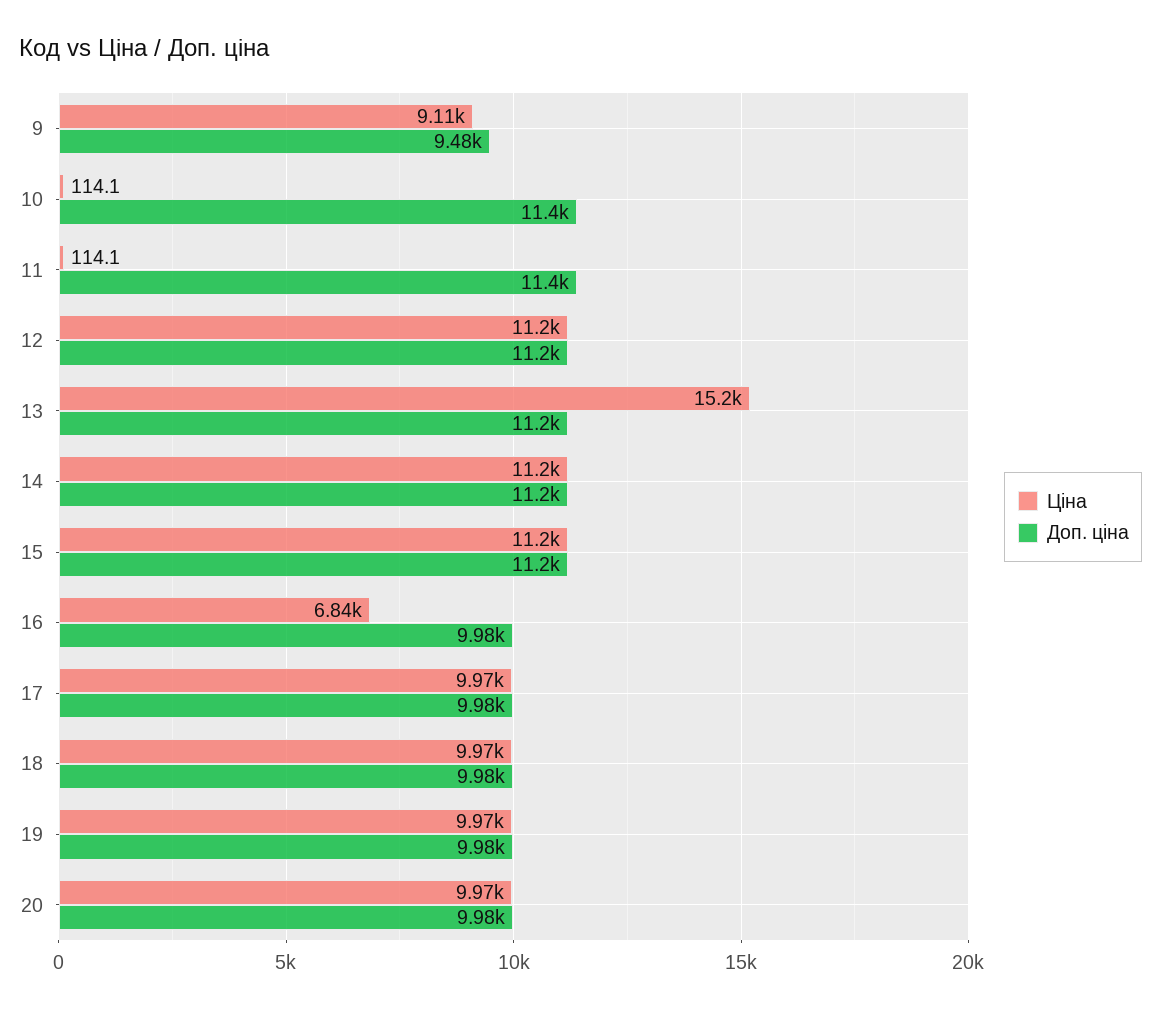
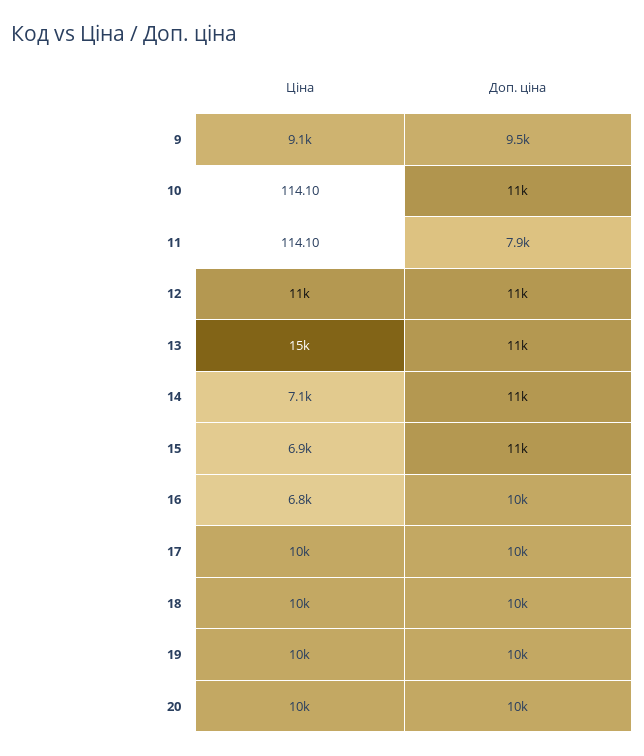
Доп. ціна, 11: 11400 -> 7900
Ціна, 14: 11200 -> 7100
Ціна, 15: 11200 -> 6900

